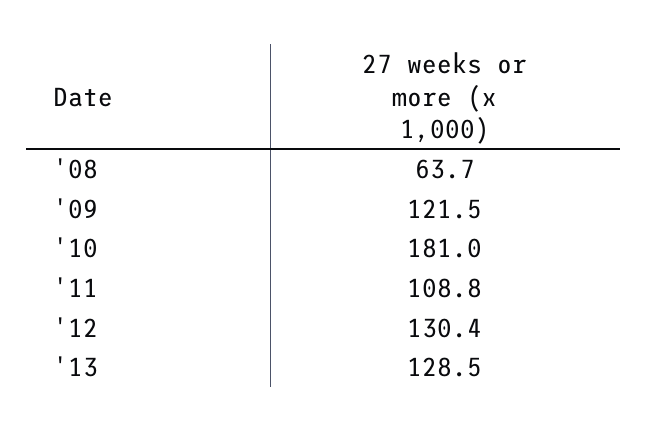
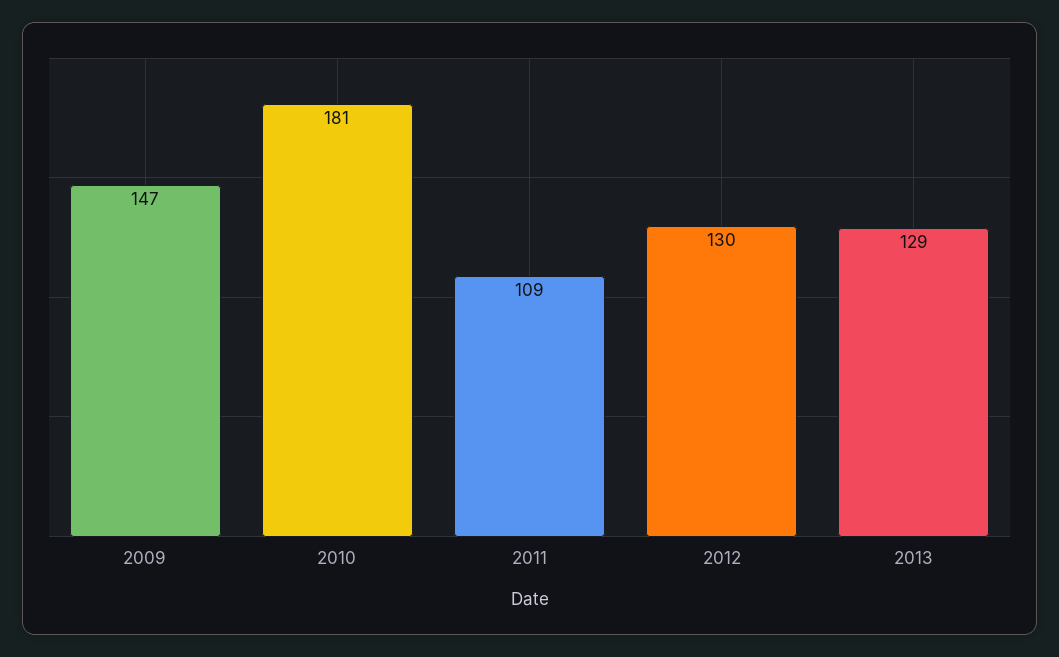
'08: 63.7 -> none
'09: 121.5 -> 147

